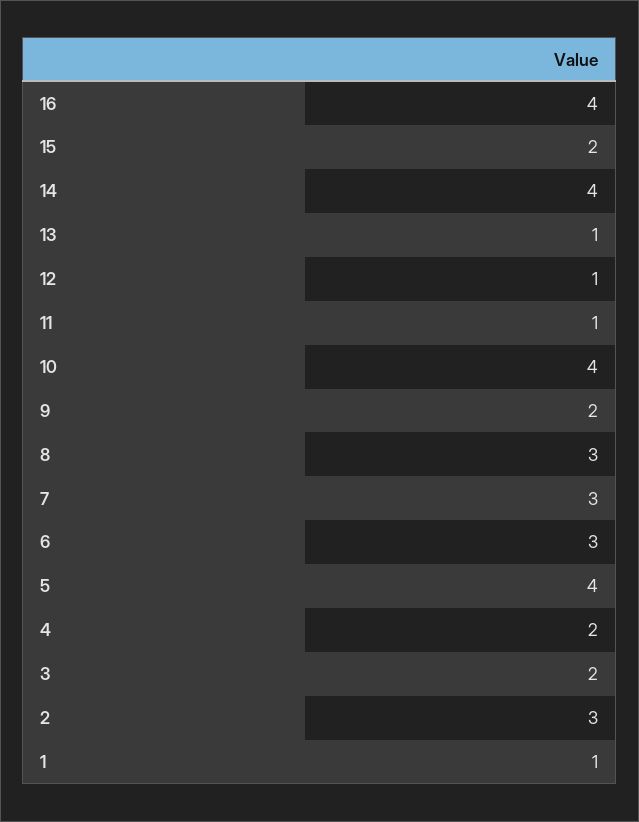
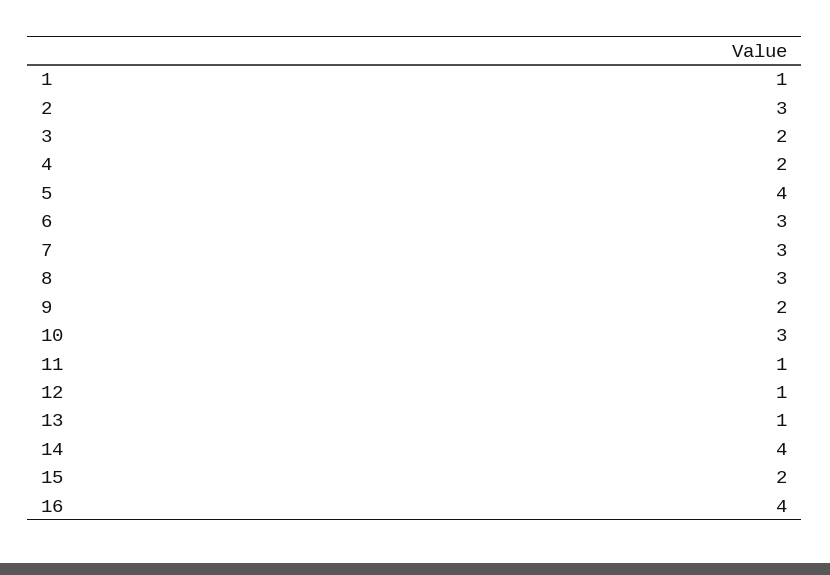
10: 4 -> 3

